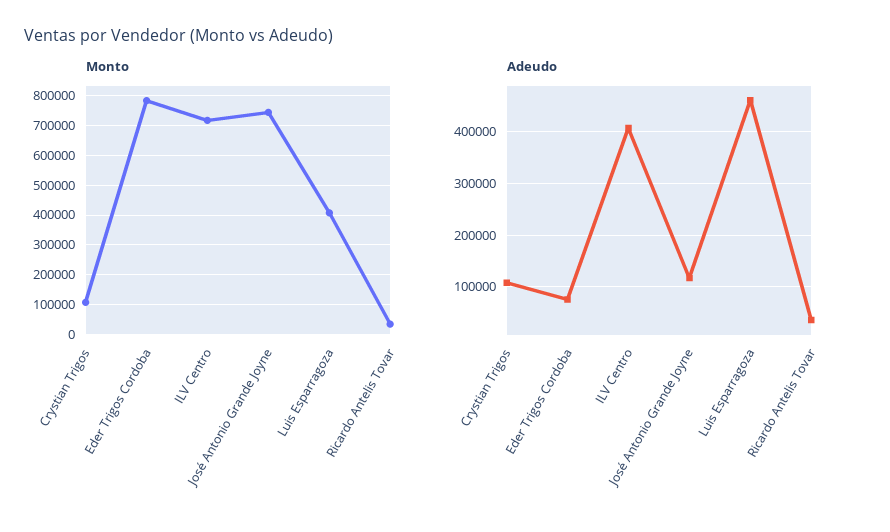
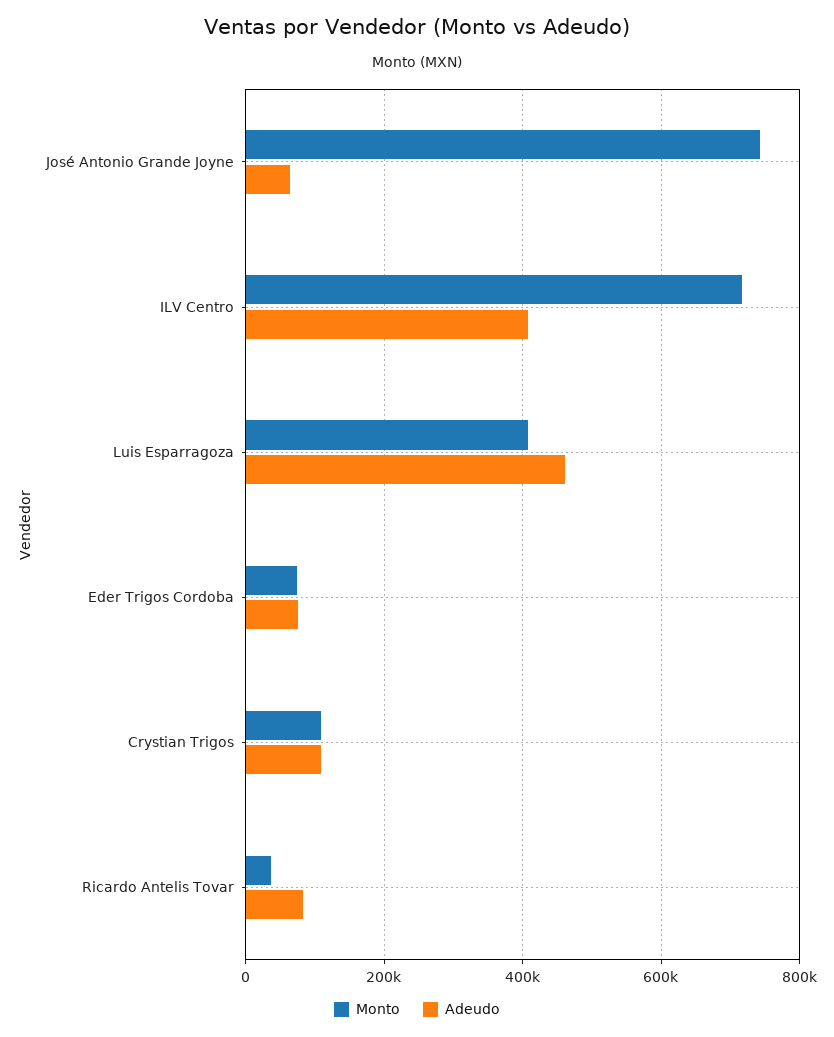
Monto, Eder Trigos Cordoba: 775000 -> 80000
Adeudo, José Antonio Grande Joyne: 120000 -> 60000
Adeudo, Ricardo Antelis Tovar: 40000 -> 80000

